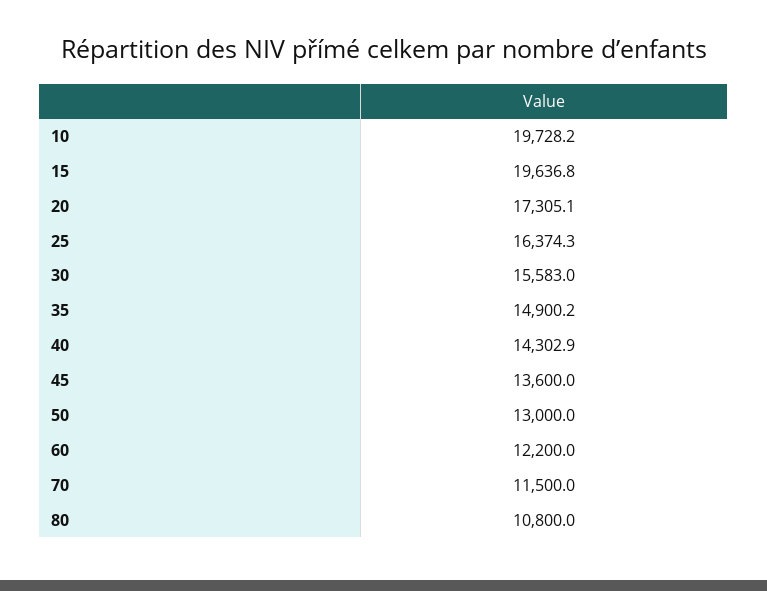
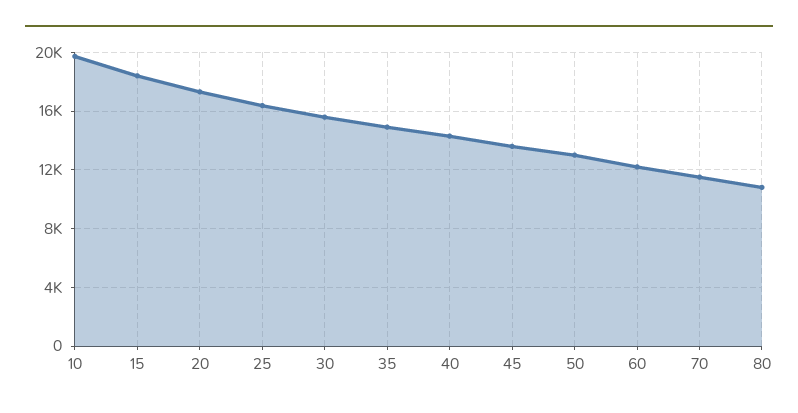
15: 19636.8 -> 18500

